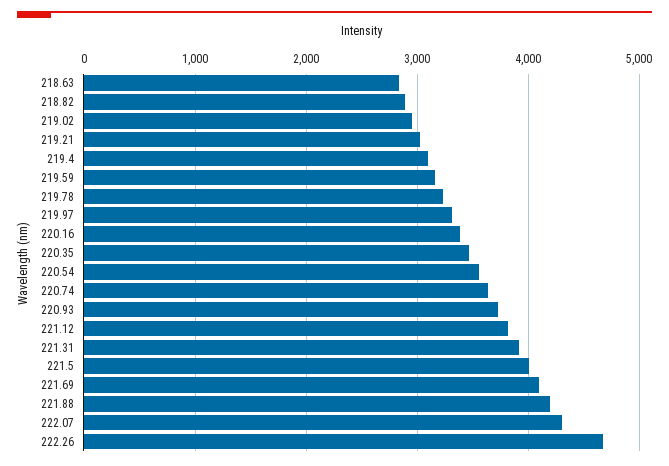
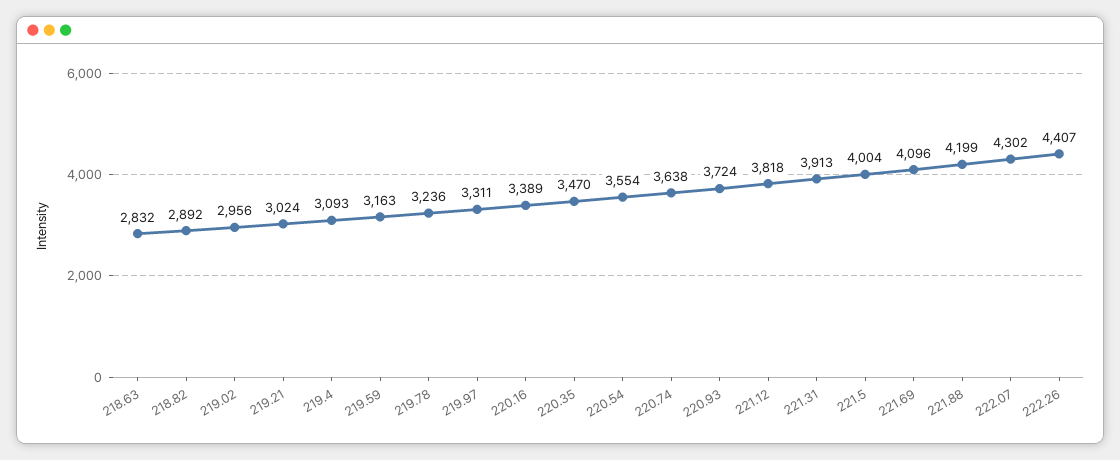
222.26: 4700 -> 4407

